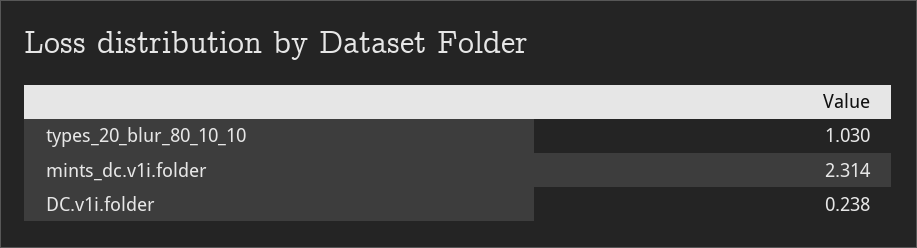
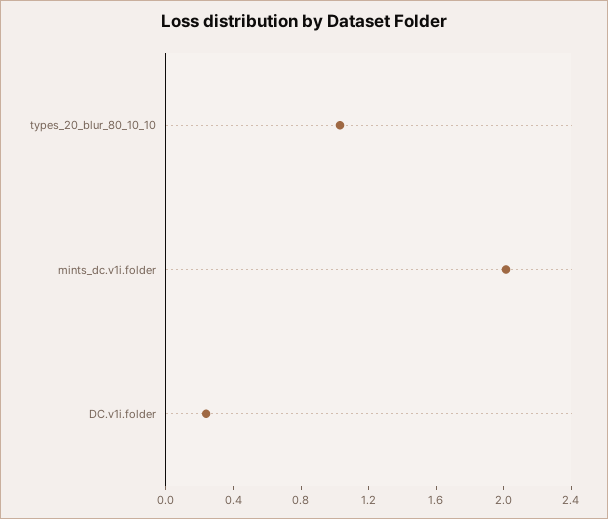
mints_dc.v1i.folder: 2.314 -> 2

